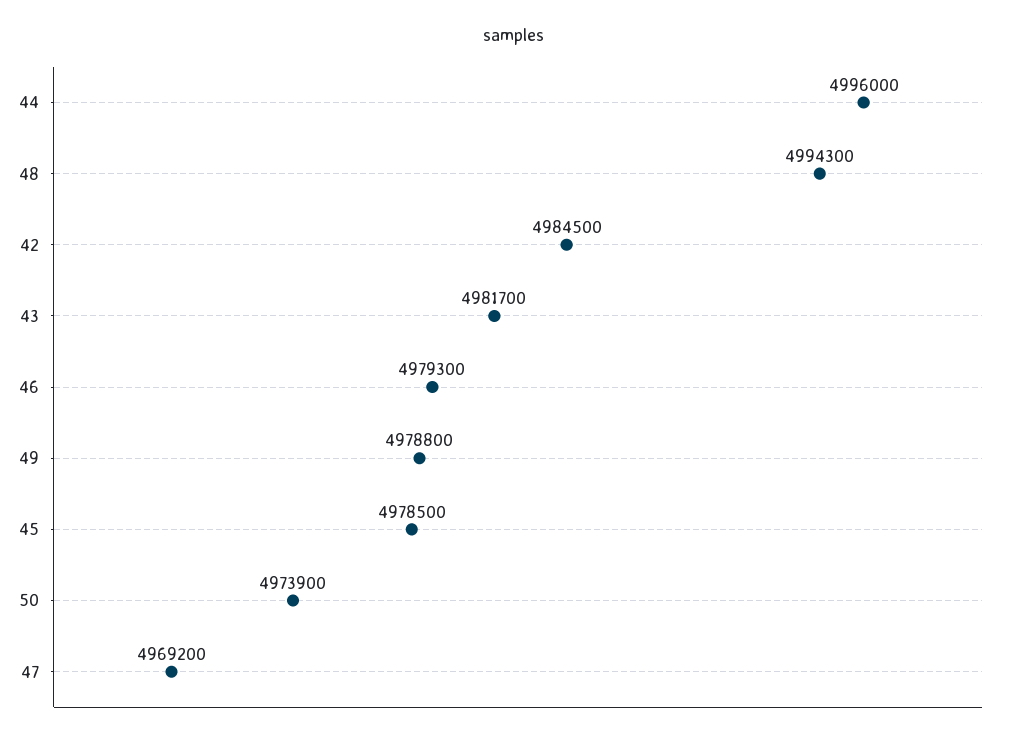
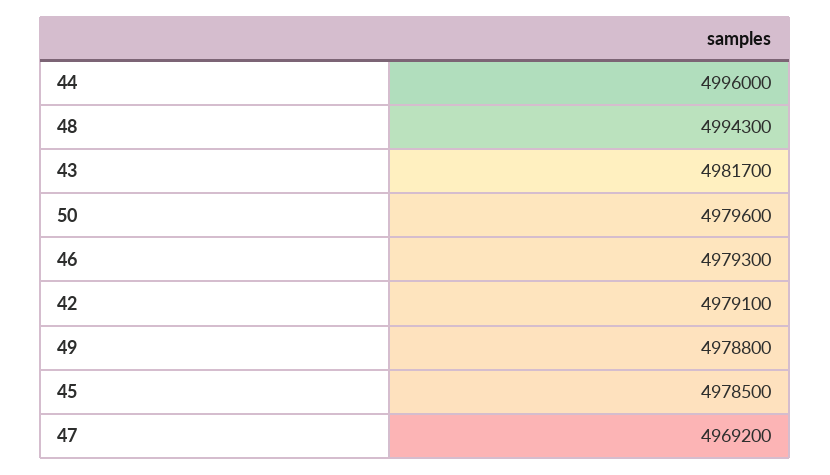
42: 4984500 -> 4979100
50: 4973900 -> 4979600

